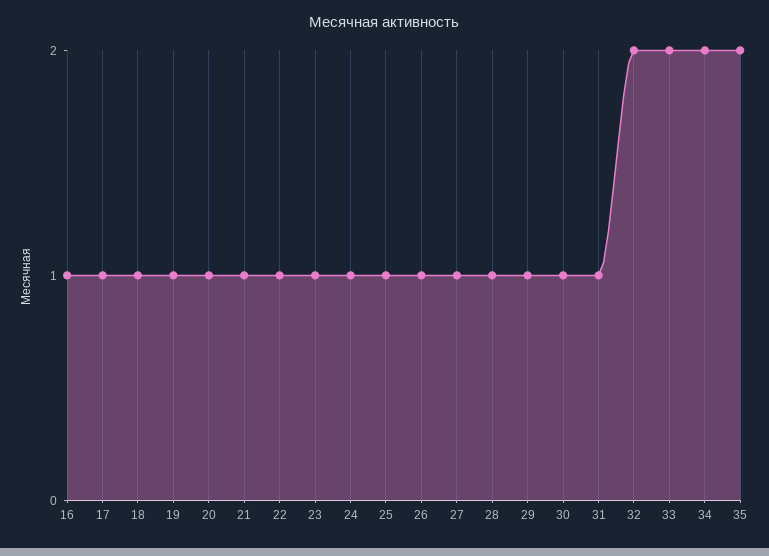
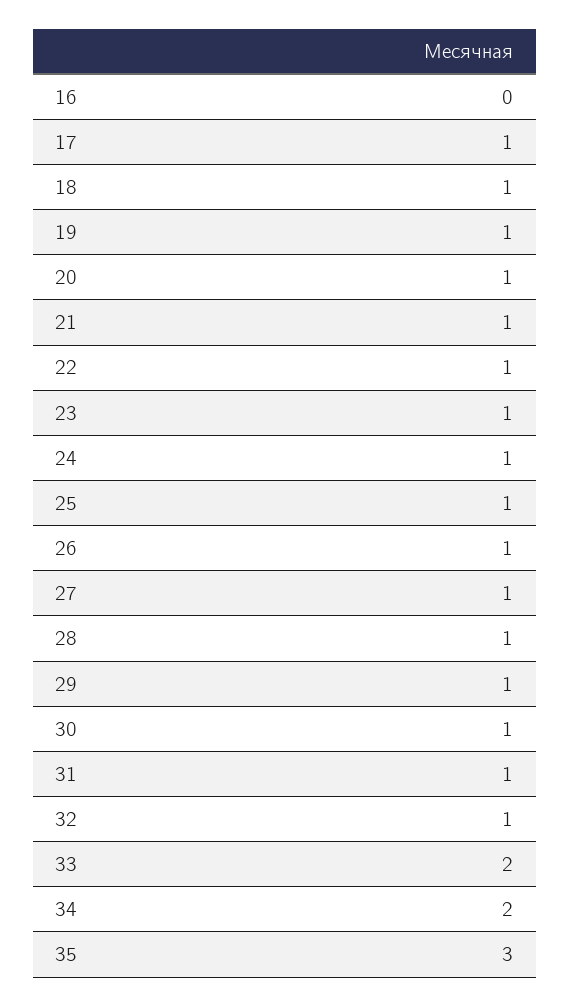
16: 1 -> 0
32: 2 -> 1
35: 2 -> 3

